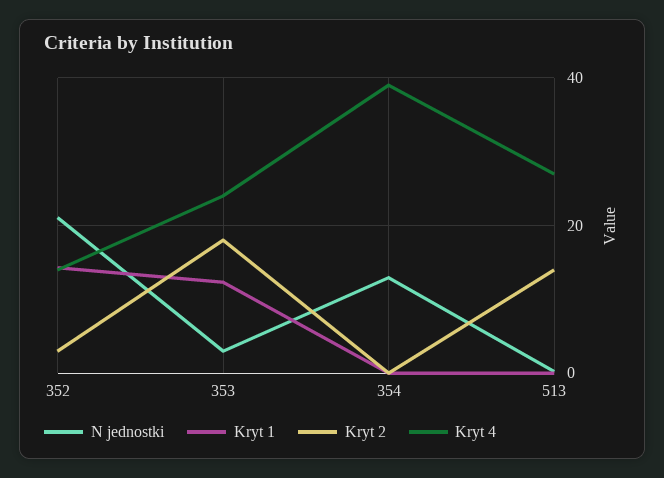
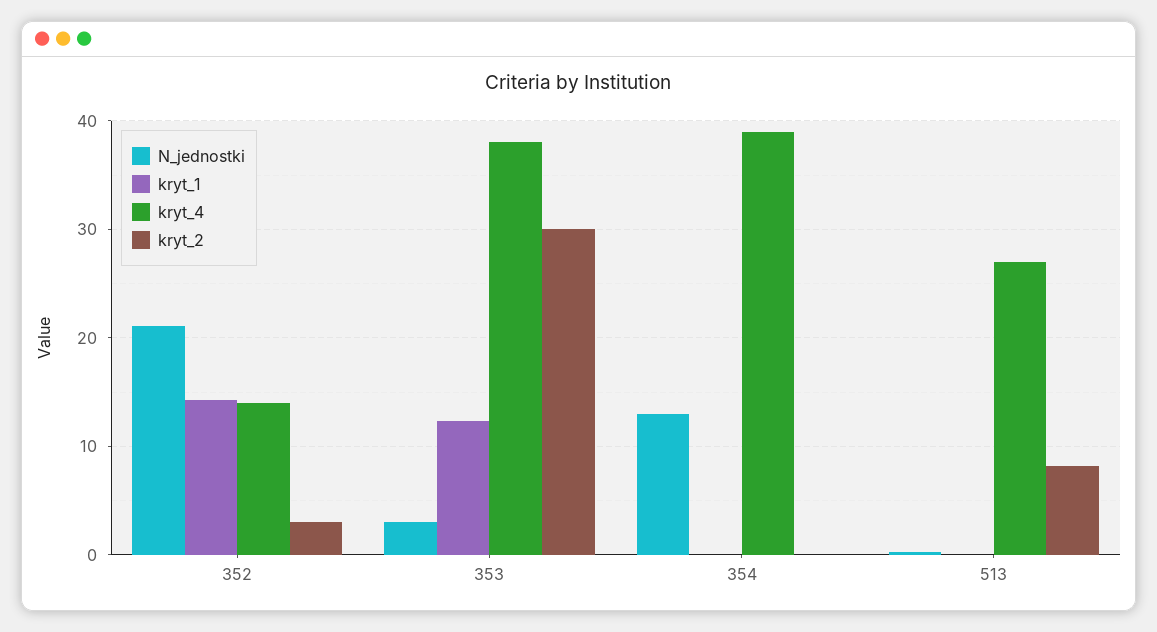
Kryt 2, 353: 18 -> 30
Kryt 4, 353: 24 -> 38
Kryt 2, 513: 14 -> 8

